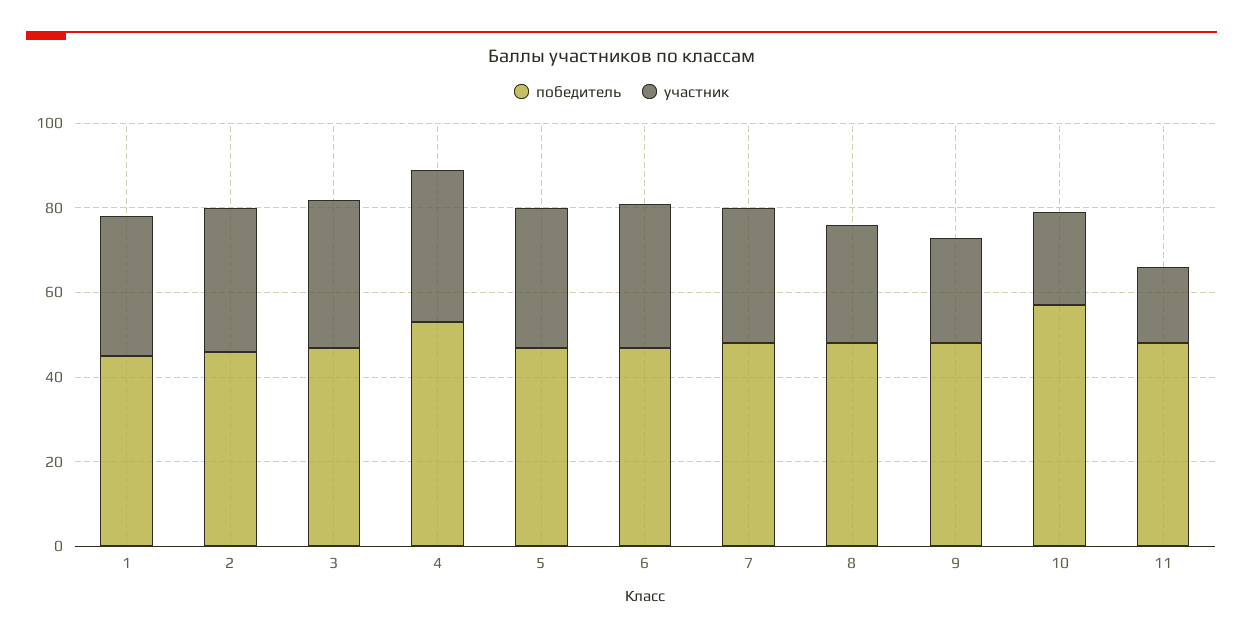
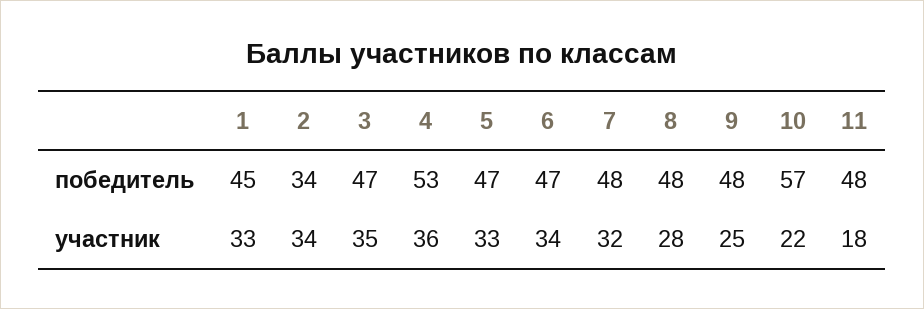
победитель, 2: 45 -> 34

